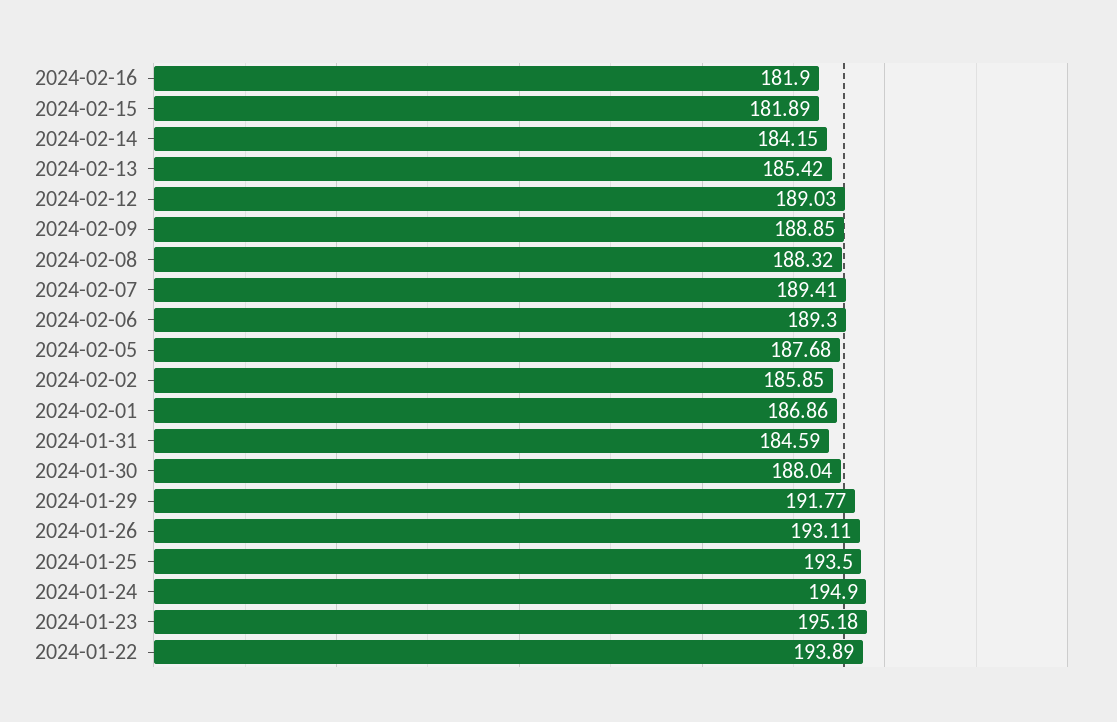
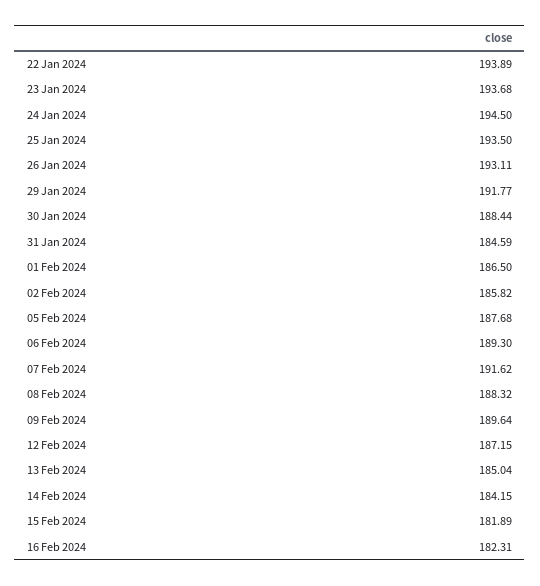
2024-02-16: 181.9 -> 182.31
2024-02-13: 185.42 -> 185.04
2024-02-12: 189.03 -> 187.15
2024-02-09: 188.85 -> 189.64
2024-02-07: 189.41 -> 191.62
2024-02-02: 185.85 -> 185.82
2024-02-01: 186.86 -> 186.5
2024-01-30: 188.04 -> 188.44
2024-01-24: 194.9 -> 194.5
2024-01-23: 195.18 -> 193.68

